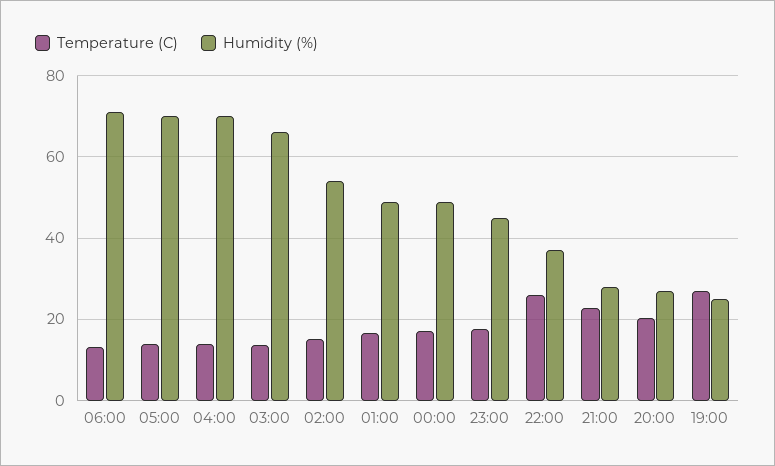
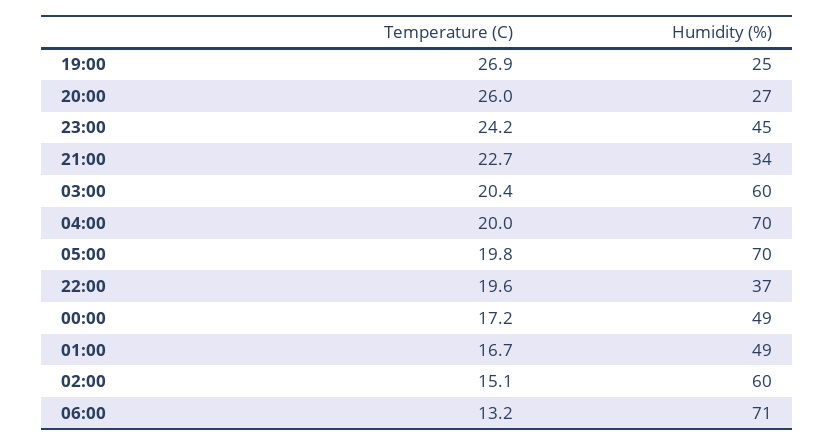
Temperature (C), 05:00: 14 -> 19.8
Temperature (C), 04:00: 14 -> 20
Temperature (C), 03:00: 14 -> 20.4
Humidity (%), 03:00: 66 -> 60
Humidity (%), 02:00: 54 -> 60
Temperature (C), 23:00: 18 -> 24.2
Temperature (C), 22:00: 26 -> 19.6
Humidity (%), 21:00: 28 -> 34
Temperature (C), 20:00: 20 -> 26

